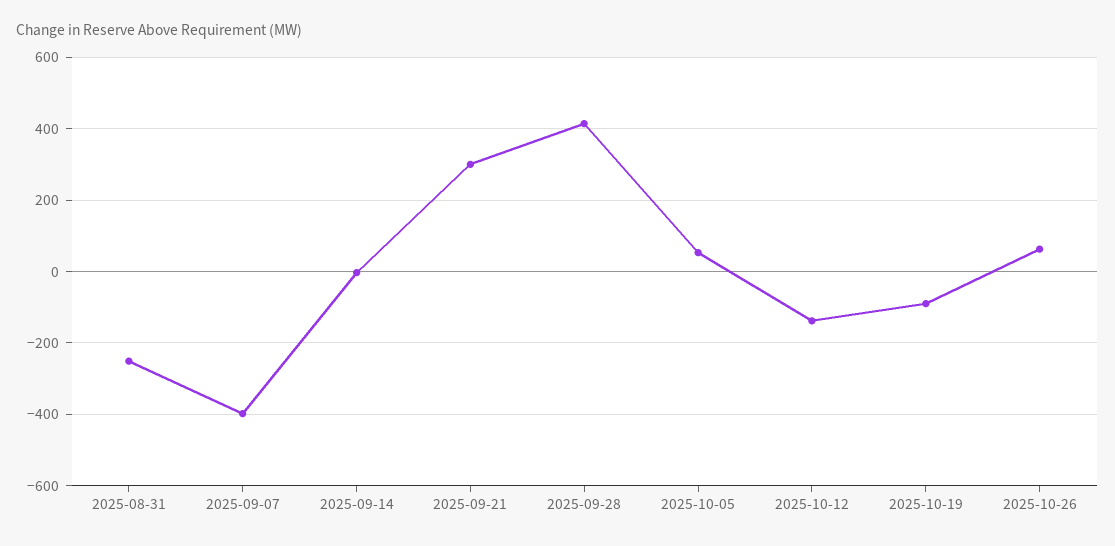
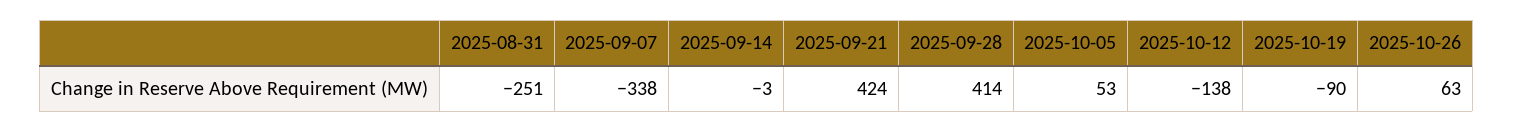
2025-09-07: -400 -> -338
2025-09-21: 300 -> 424

